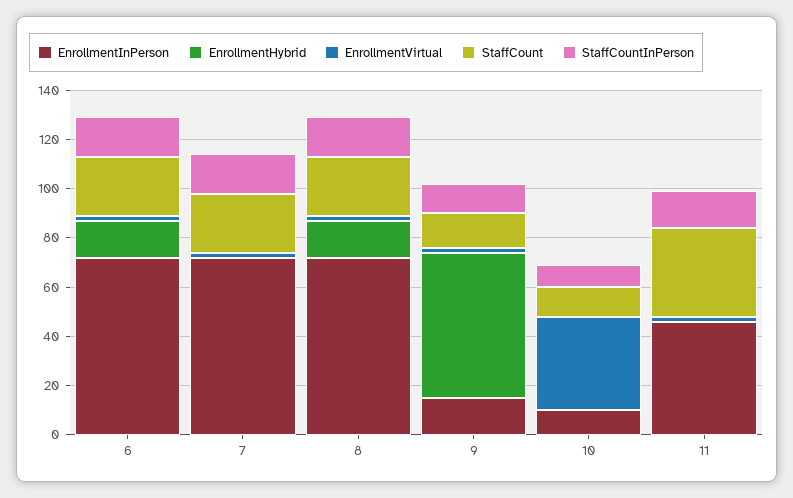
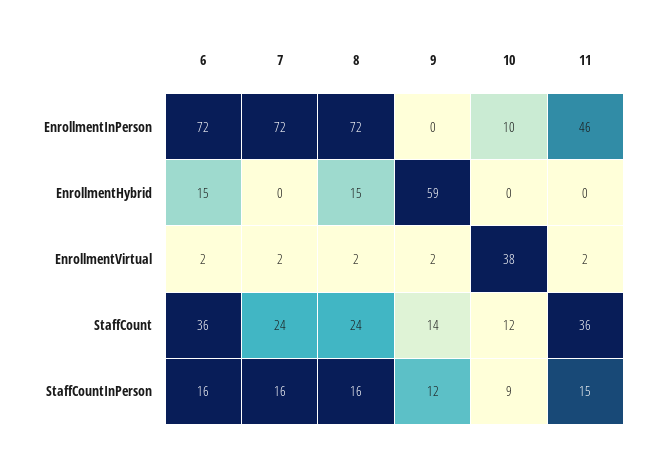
StaffCount, 6: 25 -> 36
EnrollmentInPerson, 9: 15 -> 0

